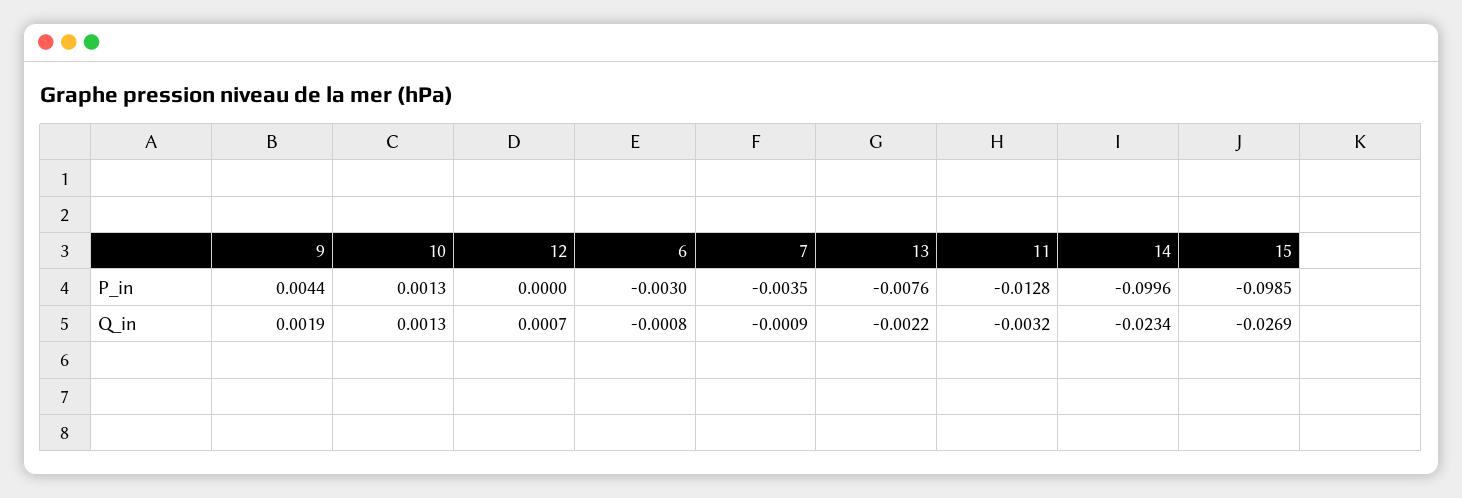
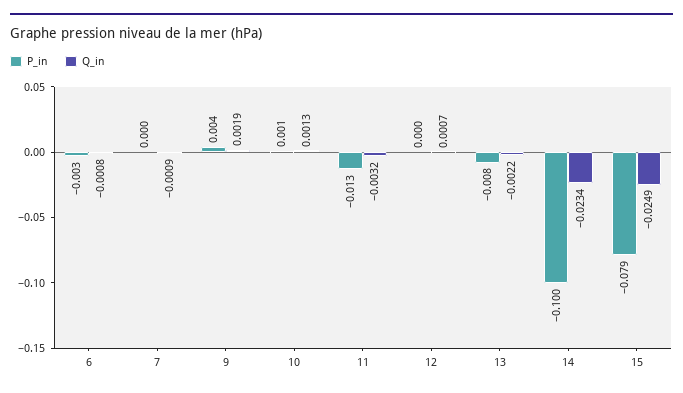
P_in, 7: -0.0035 -> 0
P_in, 15: -0.0985 -> -0.079
Q_in, 15: -0.0269 -> -0.0249

